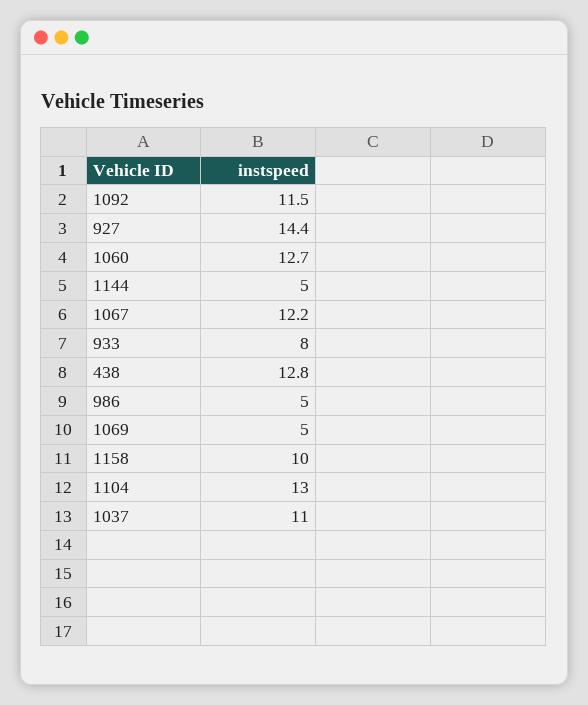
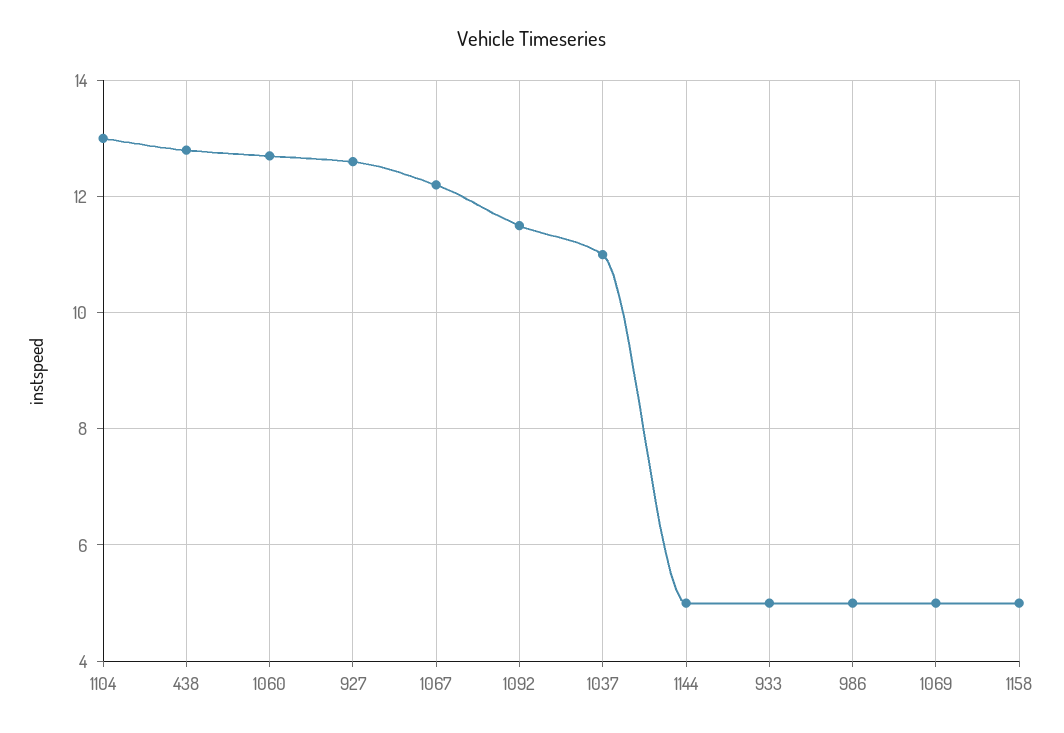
927: 14.4 -> 12.5
933: 8 -> 5
1158: 10 -> 5

